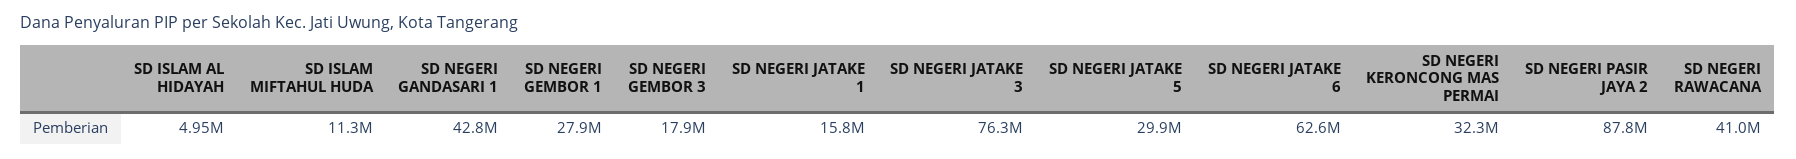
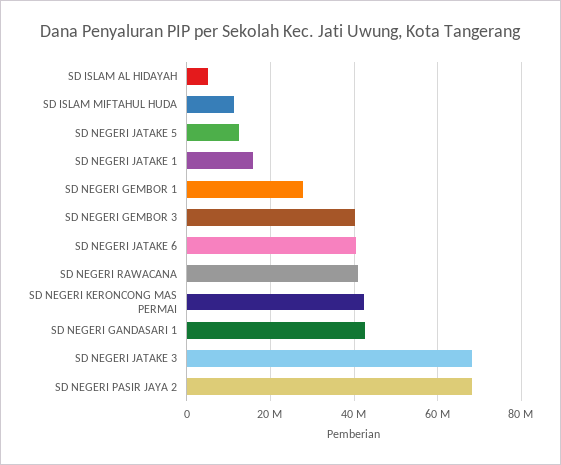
SD NEGERI GEMBOR 3: 17900000 -> 40000000
SD NEGERI JATAKE 3: 76300000 -> 68000000
SD NEGERI JATAKE 5: 29900000 -> 12000000
SD NEGERI JATAKE 6: 62600000 -> 40000000
SD NEGERI KERONCONG MAS PERMAI: 32300000 -> 42000000
SD NEGERI PASIR JAYA 2: 87800000 -> 68000000

